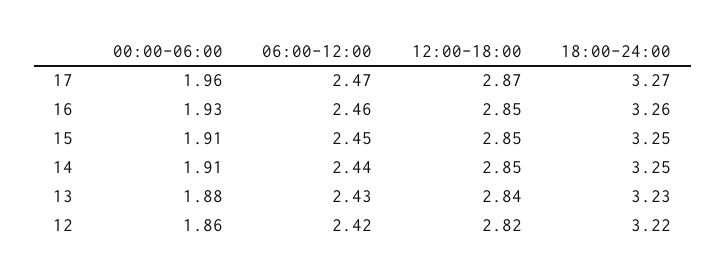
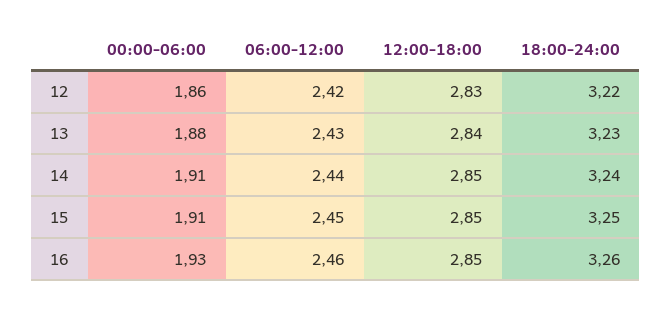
00:00-06:00, 17: 1.96 -> none
06:00-12:00, 17: 2.47 -> none
12:00-18:00, 17: 2.87 -> none
18:00-24:00, 17: 3.27 -> none
18:00-24:00, 14: 3.25 -> 3.24
12:00-18:00, 12: 2.82 -> 2.83

